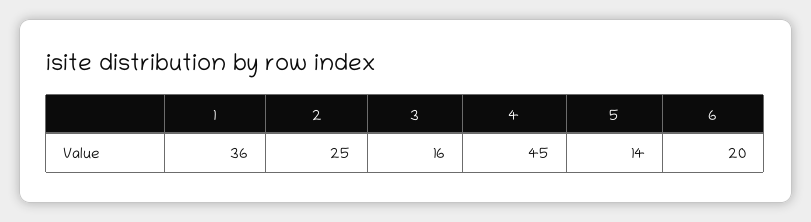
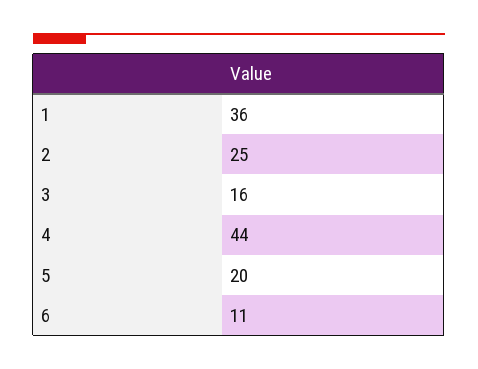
4: 45 -> 44
5: 14 -> 20
6: 20 -> 11

